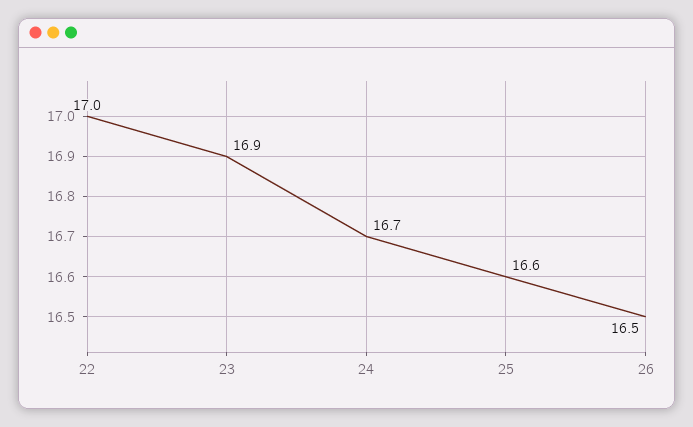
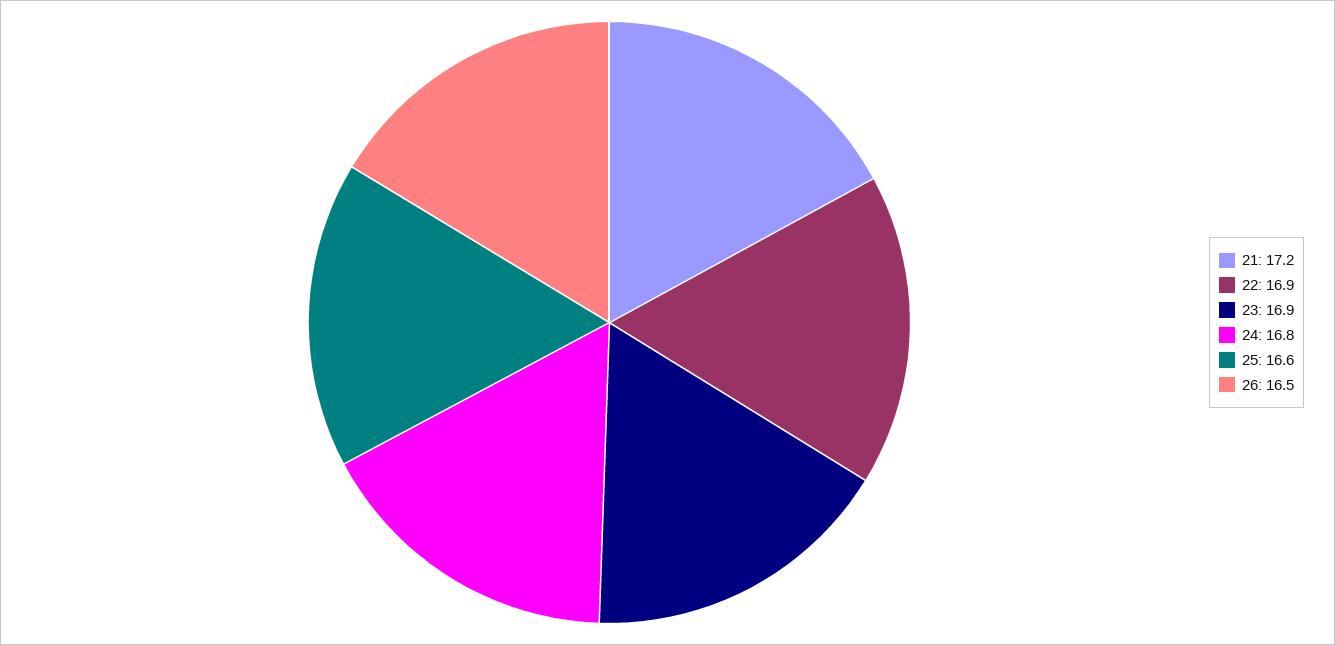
22: 17 -> 16.9
24: 16.7 -> 16.8
21: none -> 17.2

